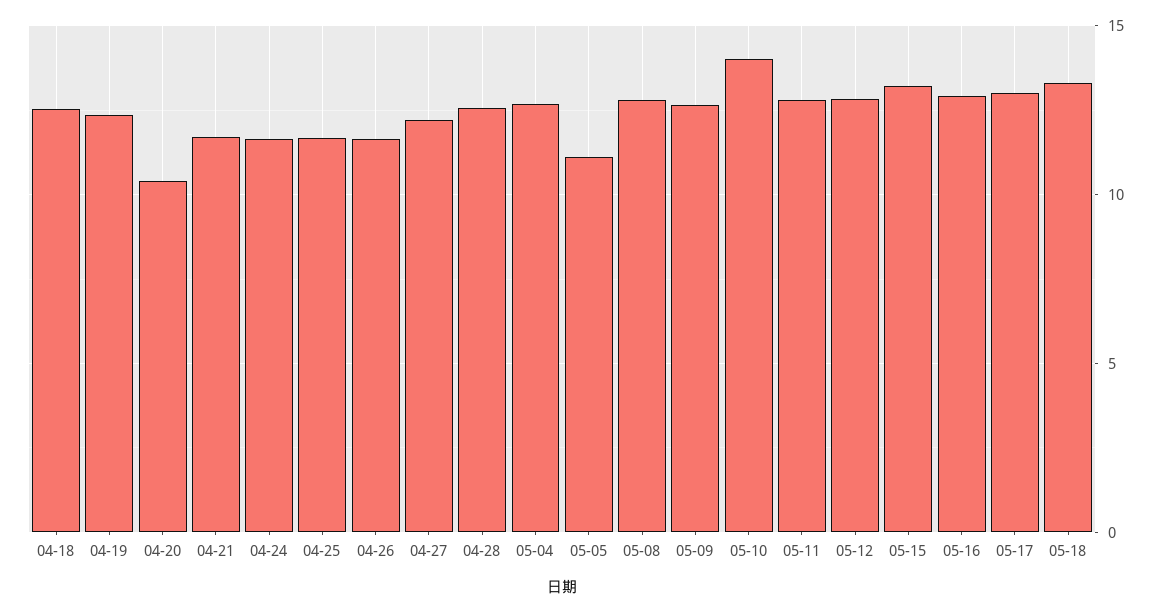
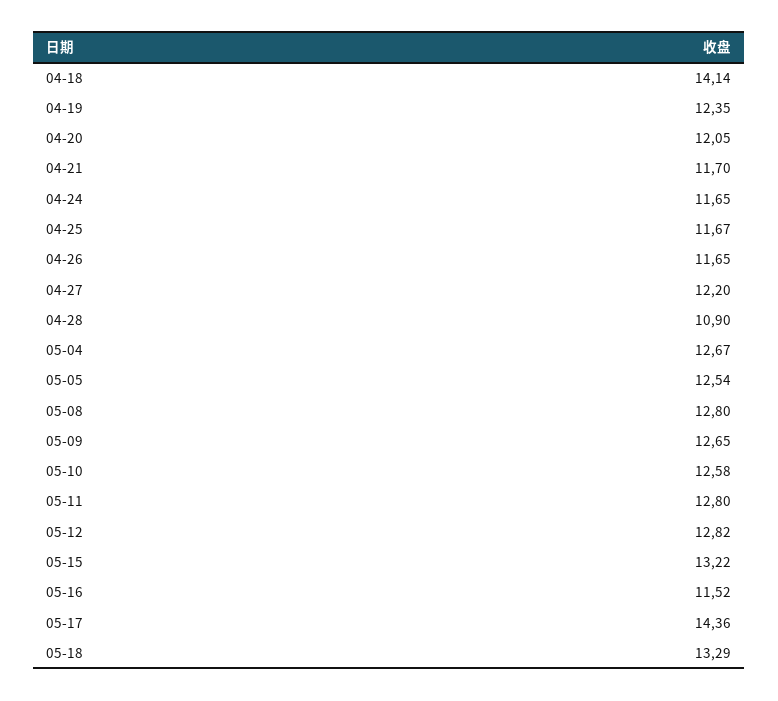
04-18: 12.5 -> 14.14
04-20: 10.5 -> 12.05
04-28: 12.5 -> 10.9
05-05: 11 -> 12.54
05-10: 14 -> 12.58
05-16: 13 -> 11.52
05-17: 13 -> 14.36

